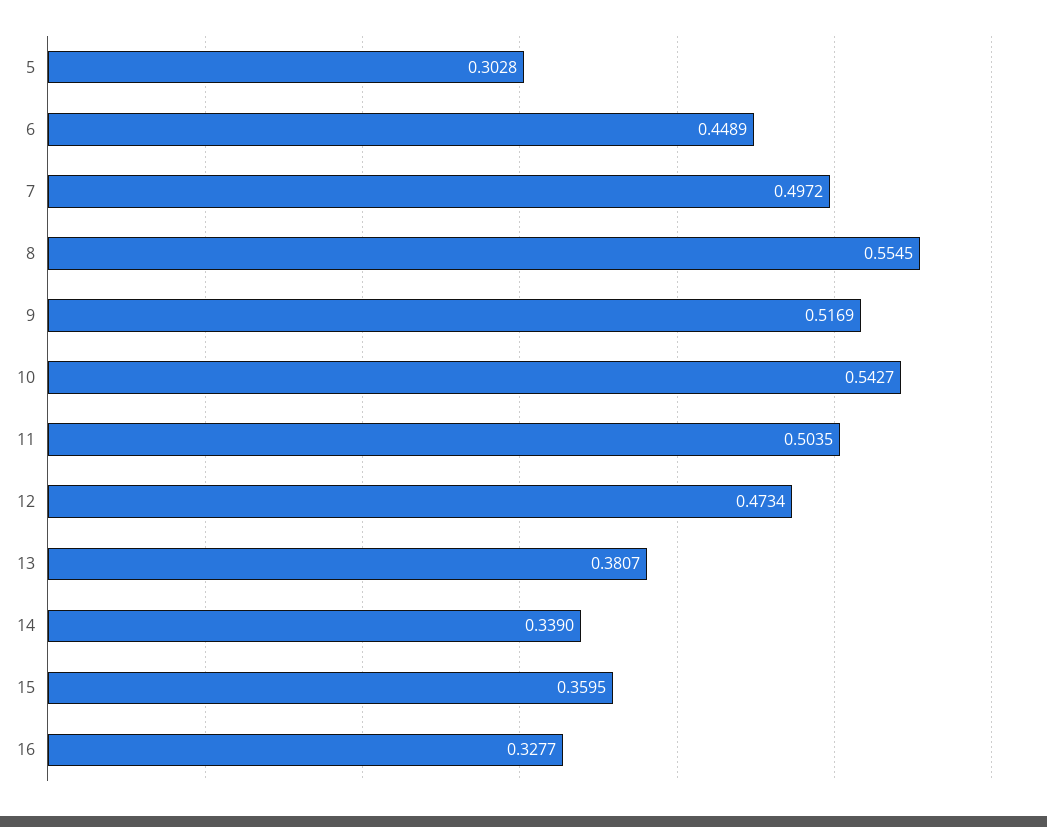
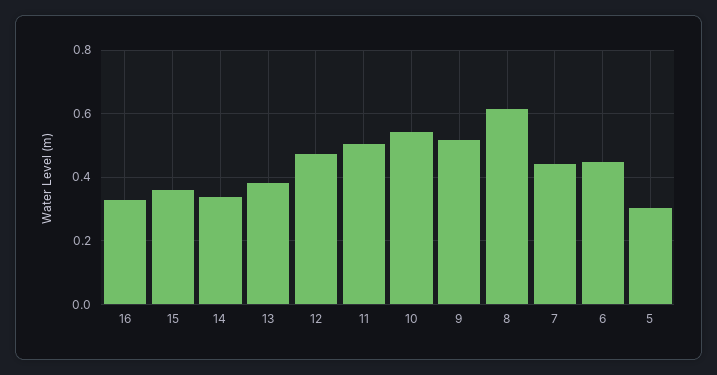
7: 0.4972 -> 0.44
8: 0.5545 -> 0.62

